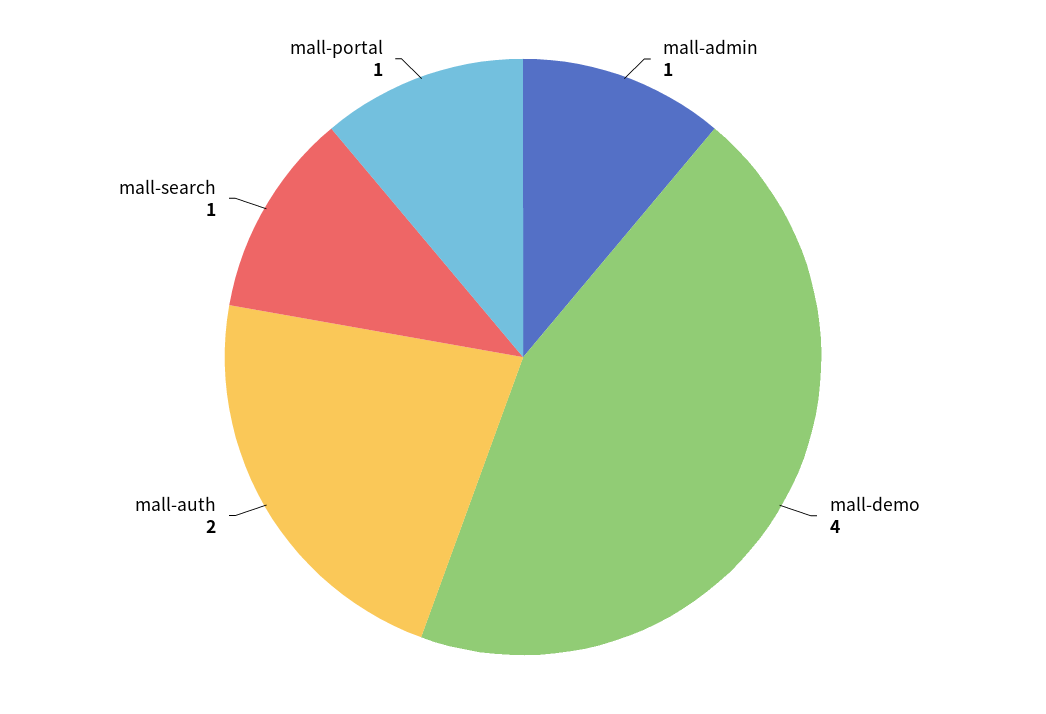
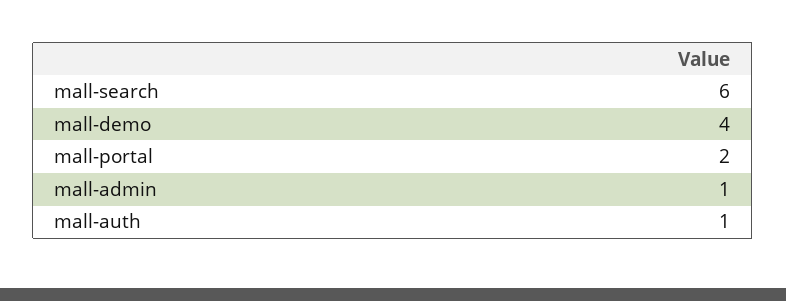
mall-auth: 2 -> 1
mall-search: 1 -> 6
mall-portal: 1 -> 2

